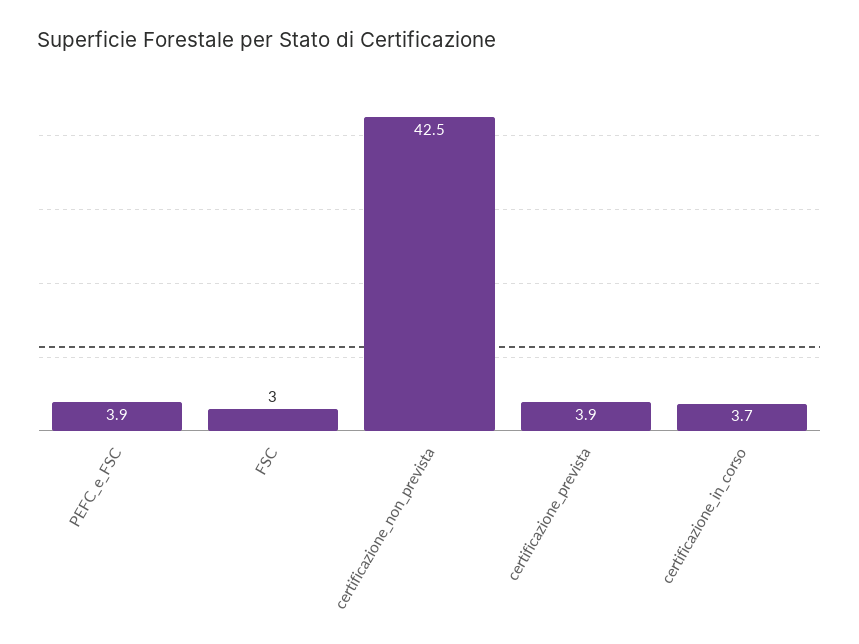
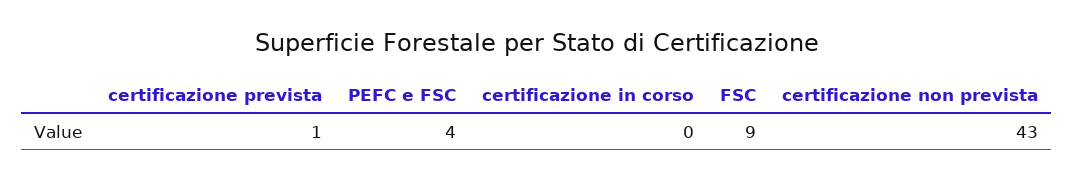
FSC: 3 -> 9
certificazione_prevista: 3.9 -> 1
certificazione_in_corso: 3.7 -> 0

